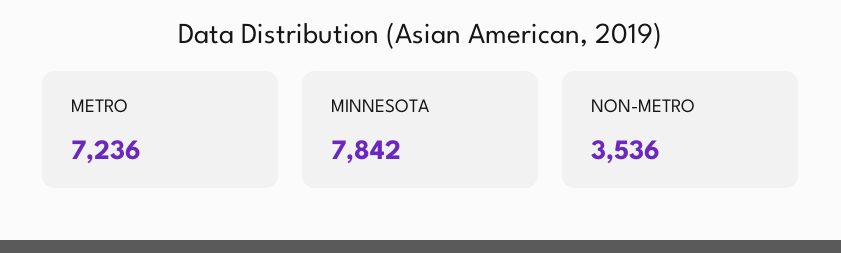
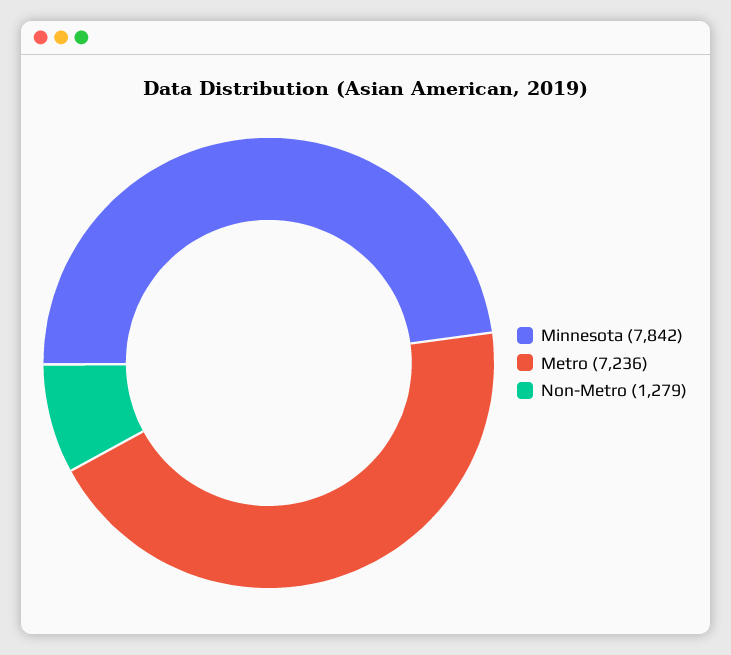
NON-METRO: 3536 -> 1279

